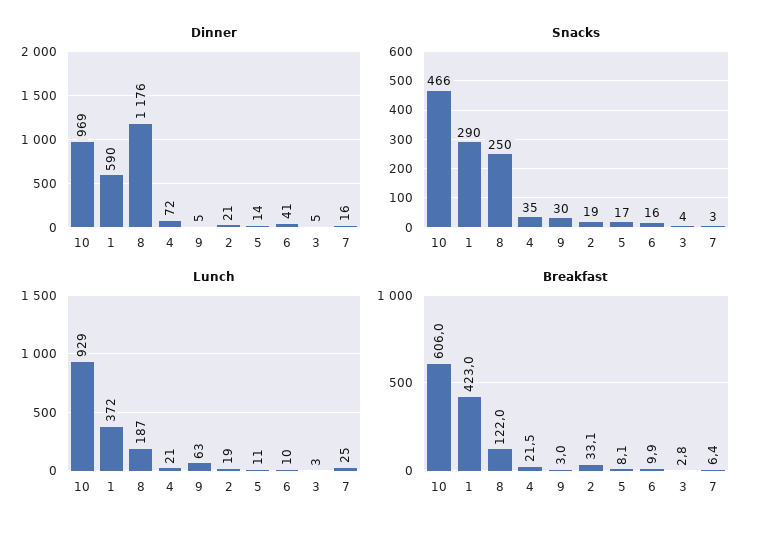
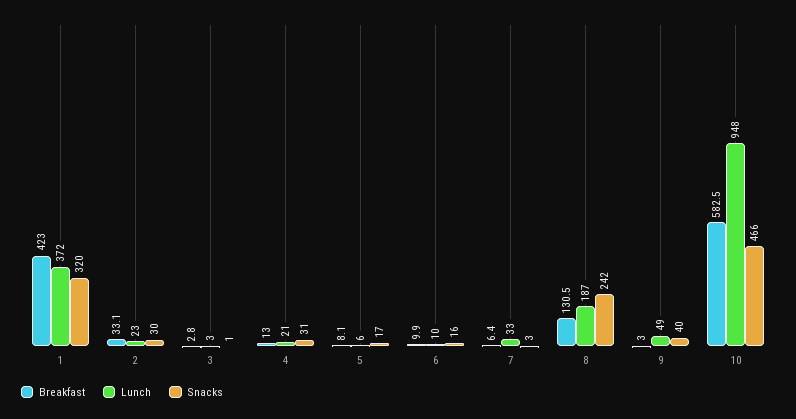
Dinner, 10: 969 -> none
Dinner, 1: 590 -> none
Dinner, 8: 1176 -> none
Dinner, 4: 72 -> none
Dinner, 9: 5 -> none
Dinner, 2: 21 -> none
Dinner, 5: 14 -> none
Dinner, 6: 41 -> none
Dinner, 3: 5 -> none
Dinner, 7: 16 -> none
Snacks, 1: 290 -> 320
Snacks, 8: 250 -> 242
Snacks, 4: 35 -> 31
Snacks, 9: 30 -> 40
Snacks, 2: 19 -> 30
Snacks, 3: 4 -> 1
Lunch, 10: 929 -> 948
Lunch, 9: 63 -> 49
Lunch, 2: 19 -> 23
Lunch, 5: 11 -> 6
Lunch, 7: 25 -> 33
Breakfast, 10: 606 -> 582.5
Breakfast, 8: 122 -> 130.5
Breakfast, 4: 21.5 -> 13

